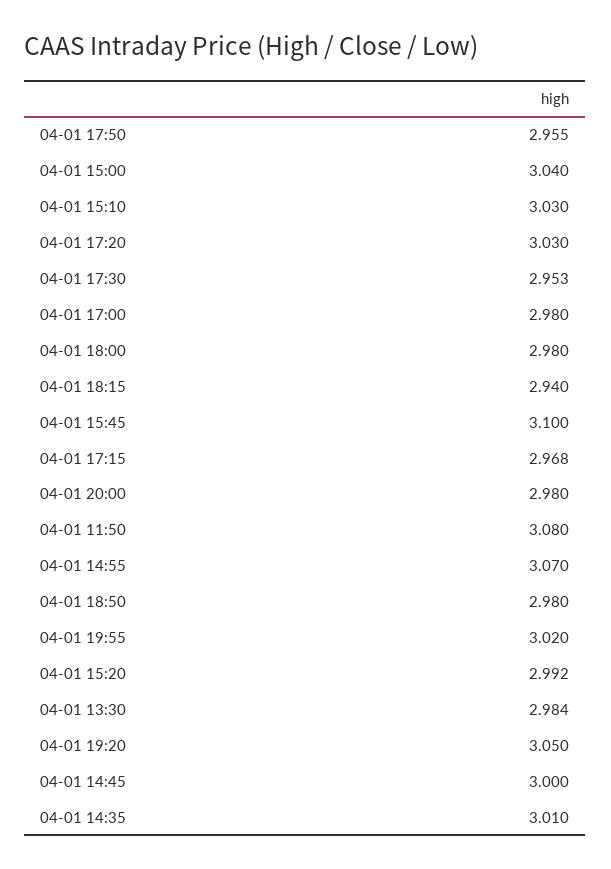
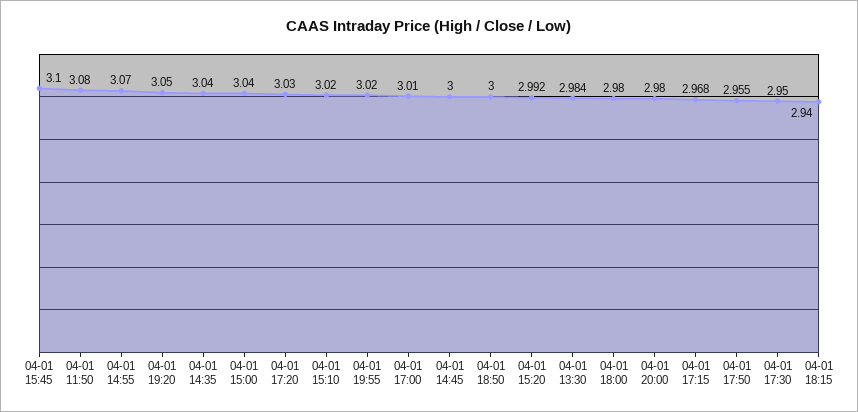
04-01 15:10: 3.03 -> 3.02
04-01 17:30: 2.953 -> 2.95
04-01 17:00: 2.98 -> 3.01
04-01 18:50: 2.98 -> 3
04-01 14:35: 3.01 -> 3.04

